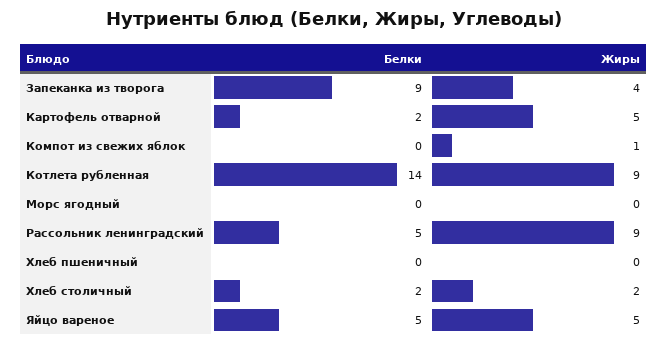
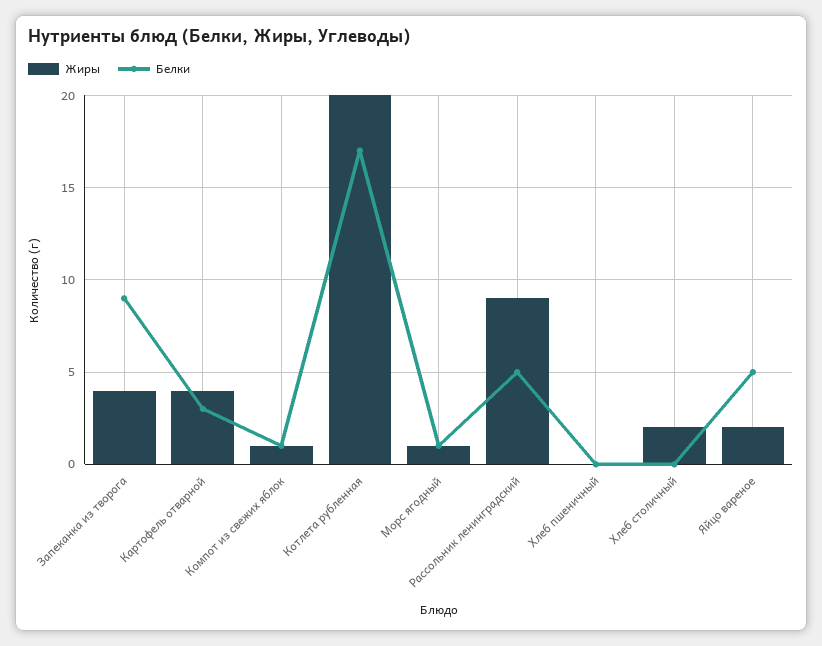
Белки, Картофель отварной: 2 -> 3
Жиры, Картофель отварной: 5 -> 4
Белки, Компот из свежих яблок: 0 -> 1
Белки, Котлета рубленная: 14 -> 17
Жиры, Котлета рубленная: 9 -> 20
Белки, Морс ягодный: 0 -> 1
Жиры, Морс ягодный: 0 -> 1
Белки, Хлеб столичный: 2 -> 0
Жиры, Яйцо вареное: 5 -> 2

